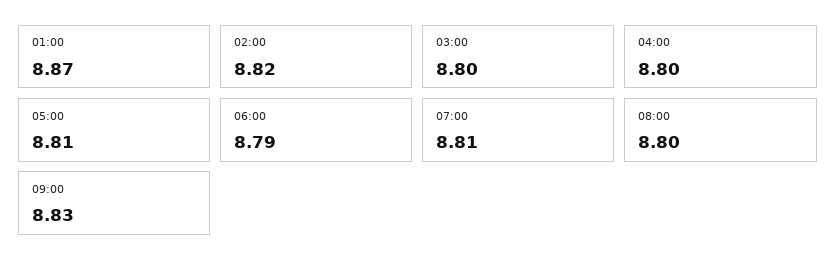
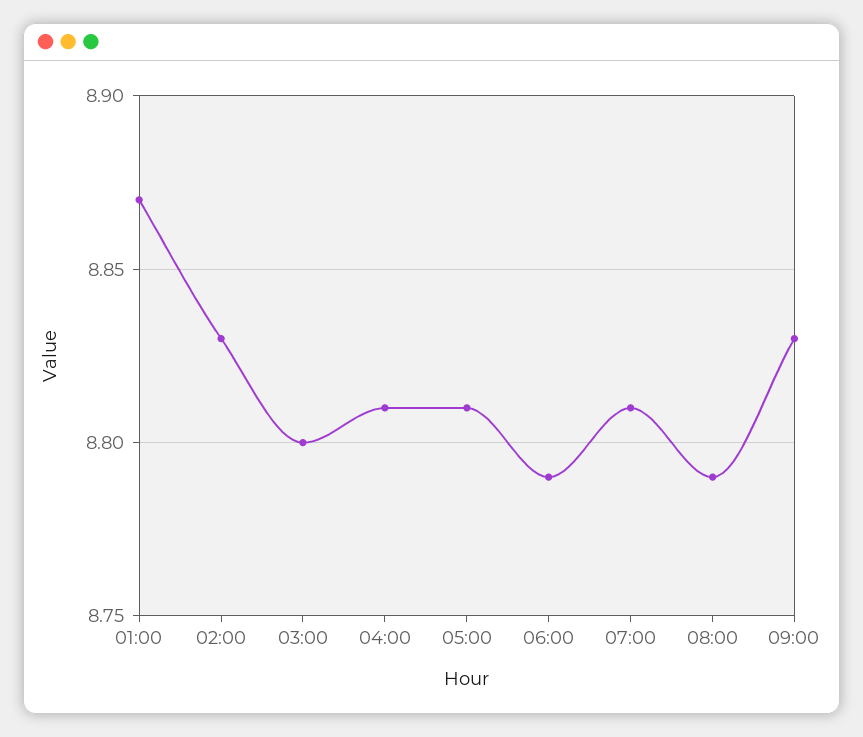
02:00: 8.82 -> 8.83
04:00: 8.8 -> 8.81
08:00: 8.8 -> 8.79

